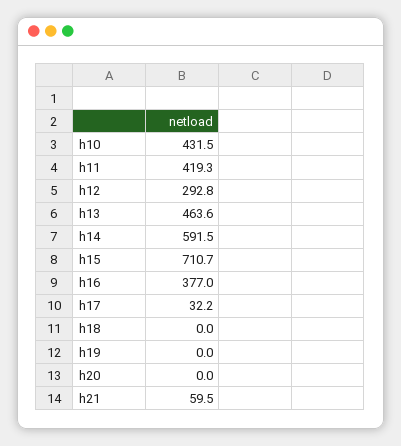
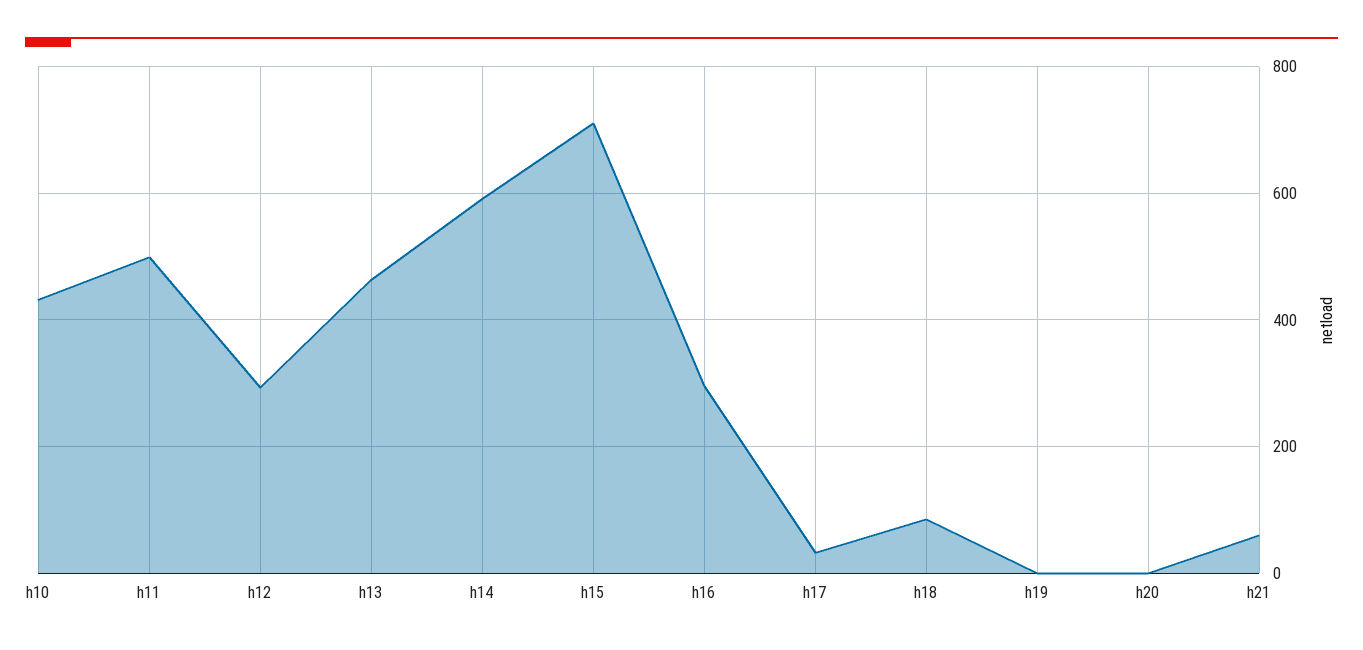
h11: 419.3 -> 500
h16: 377 -> 300
h18: 0 -> 80

